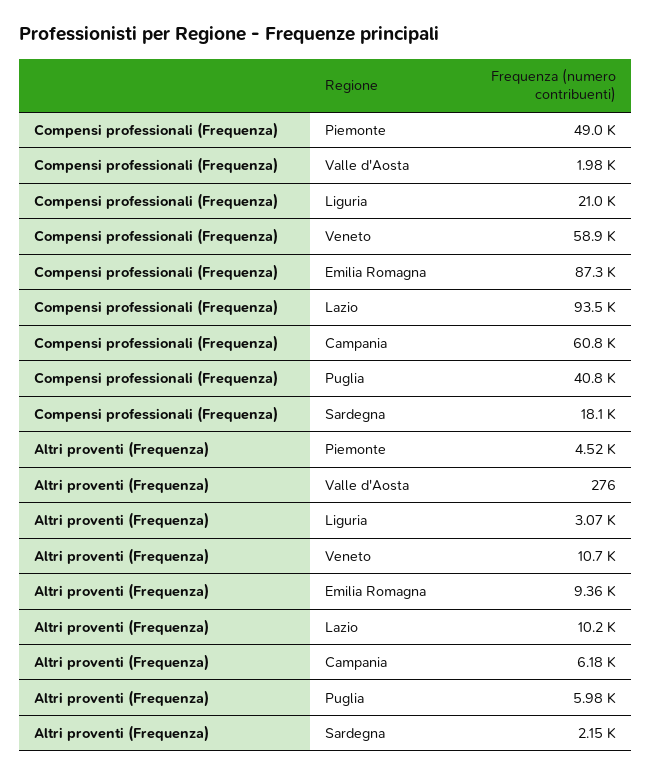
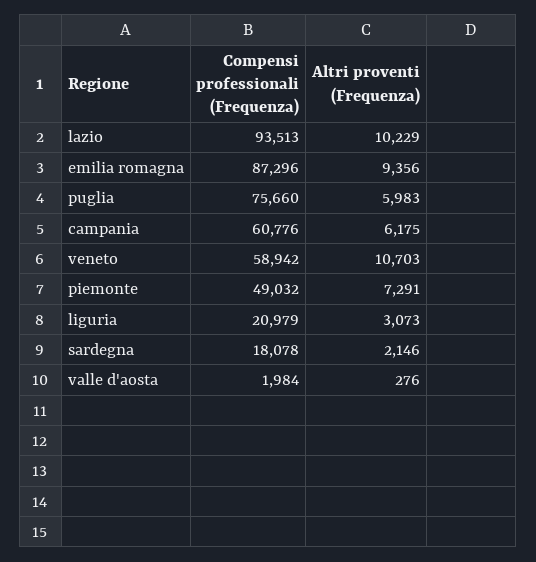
Compensi professionali (Frequenza), Puglia: 40800 -> 75660
Altri proventi (Frequenza), Piemonte: 4520 -> 7291

